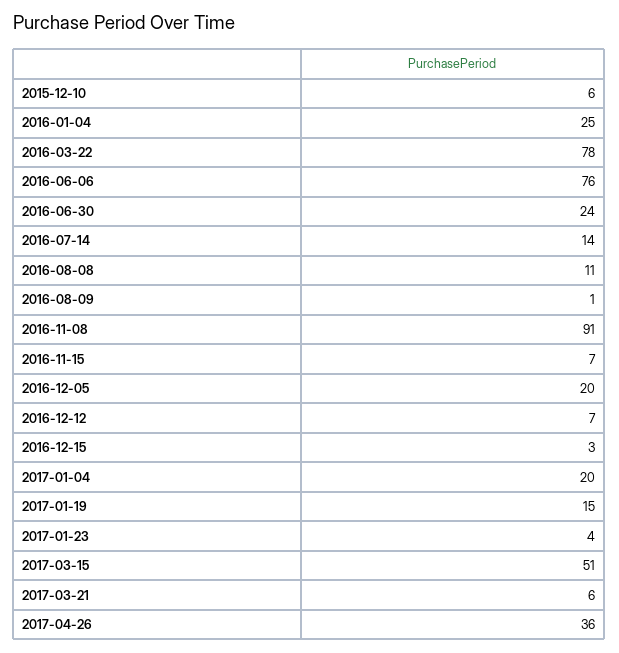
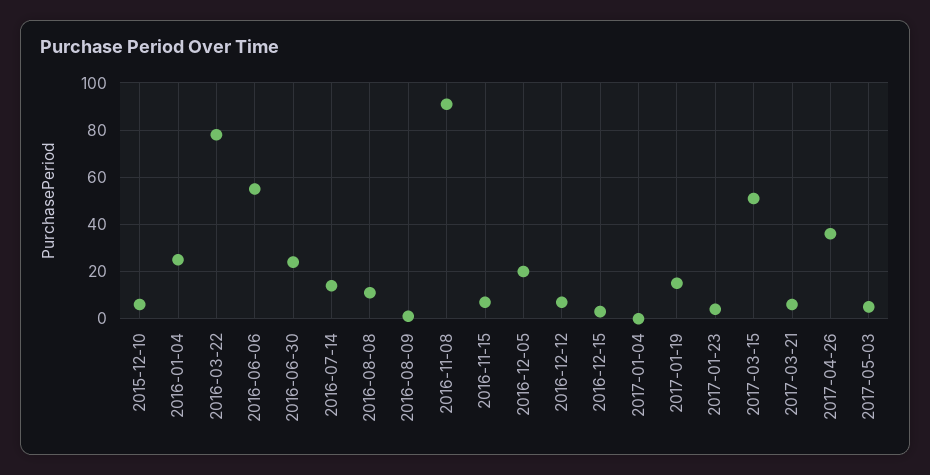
2016-06-06: 76 -> 55
2017-01-04: 20 -> 0
2017-05-03: none -> 5

